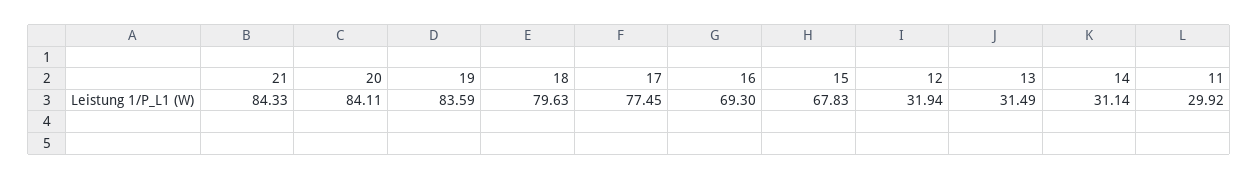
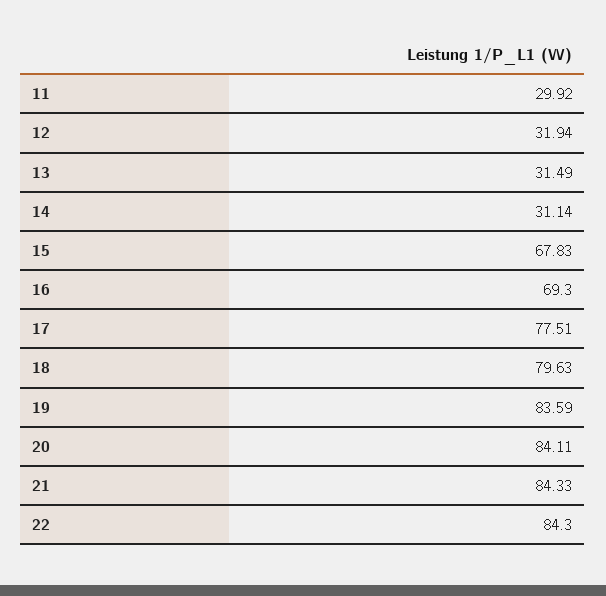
17: 77.45 -> 77.51
22: none -> 84.3

